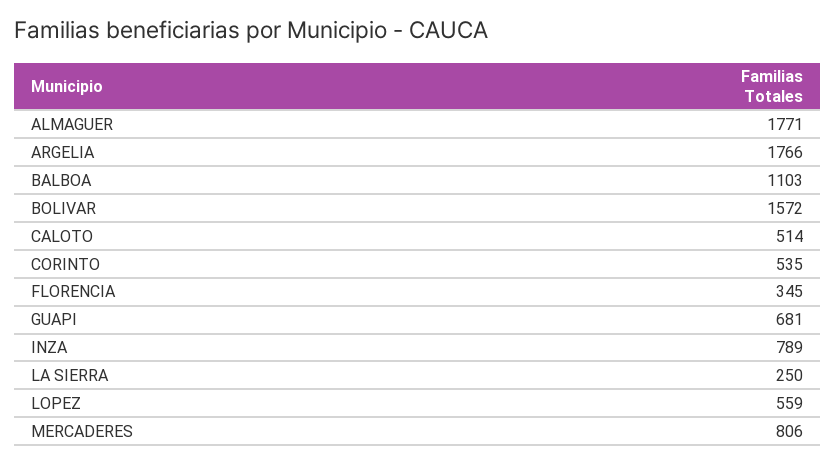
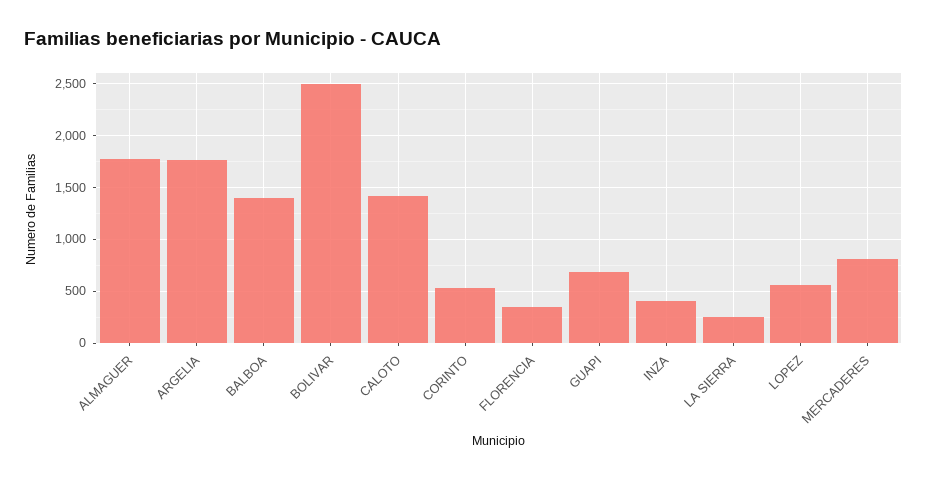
BALBOA: 1103 -> 1400
BOLIVAR: 1572 -> 2500
CALOTO: 514 -> 1400
INZA: 789 -> 400

